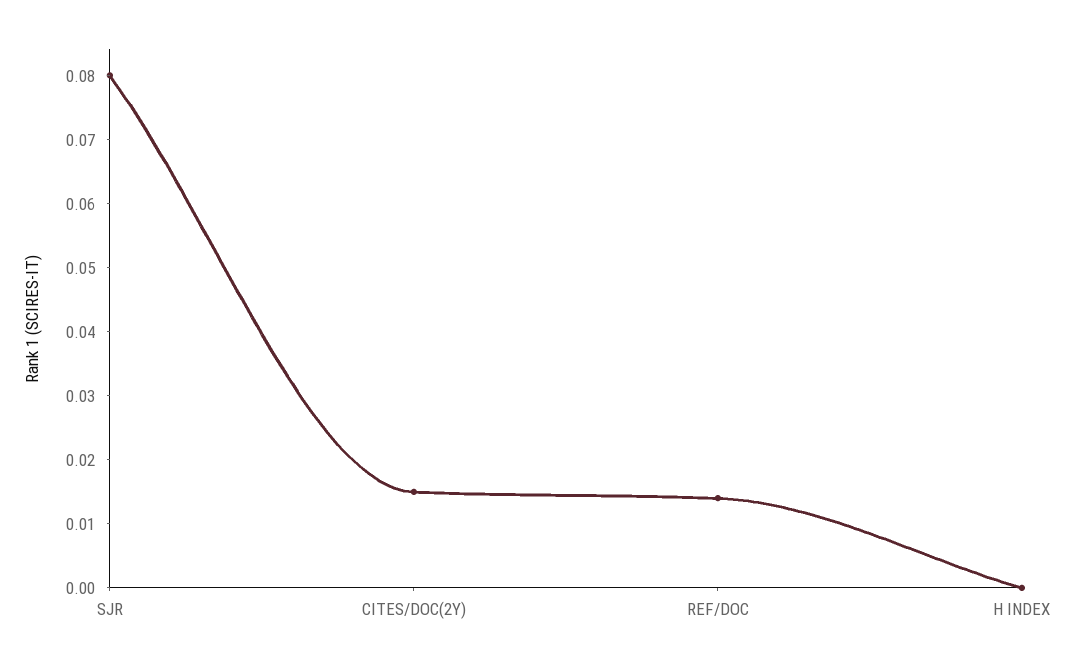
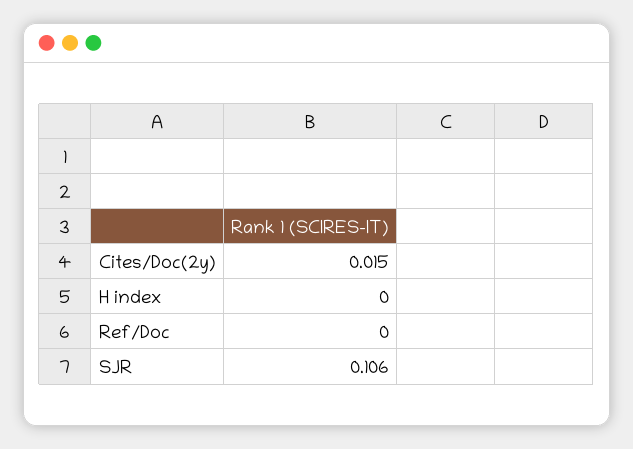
SJR: 0.08 -> 0.106
REF/DOC: 0.015 -> 0

